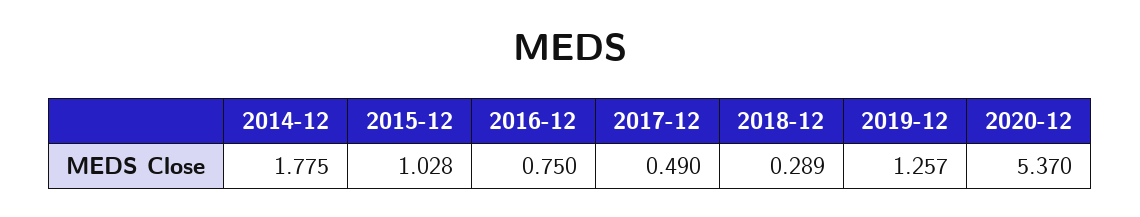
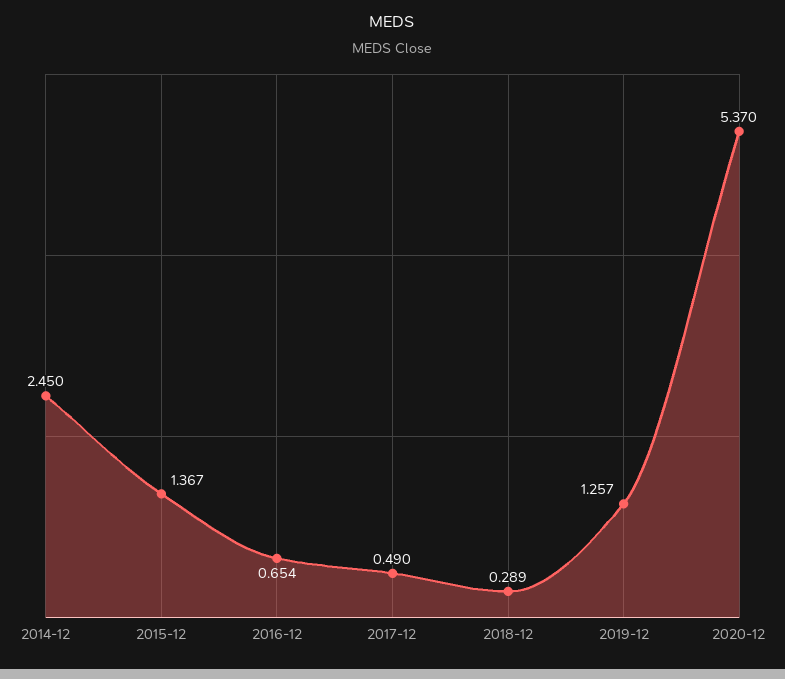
2014-12: 1.775 -> 2.45
2015-12: 1.028 -> 1.367
2016-12: 0.75 -> 0.654

